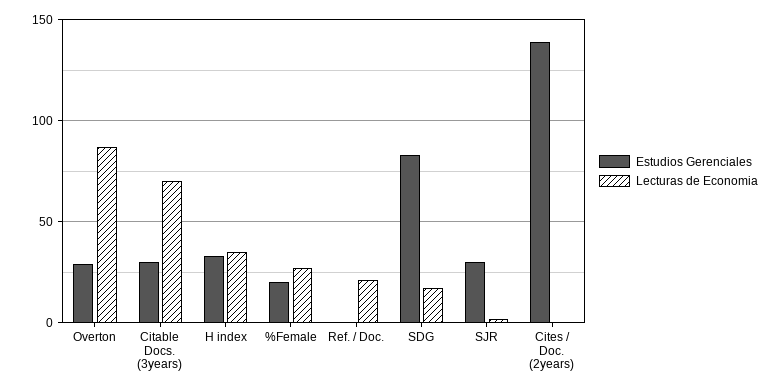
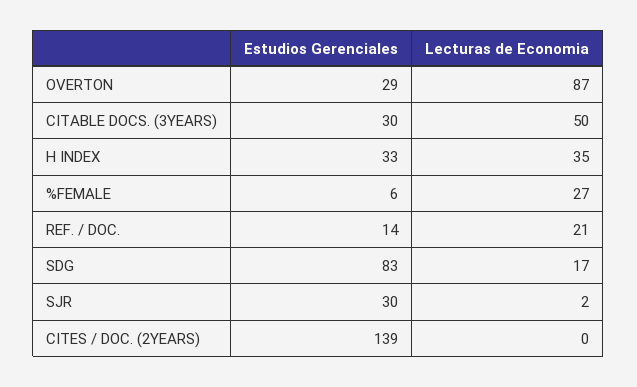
Lecturas de Economia, Citable Docs. (3years): 70 -> 50
Estudios Gerenciales, %Female: 20 -> 6
Estudios Gerenciales, Ref. / Doc.: 0 -> 14

